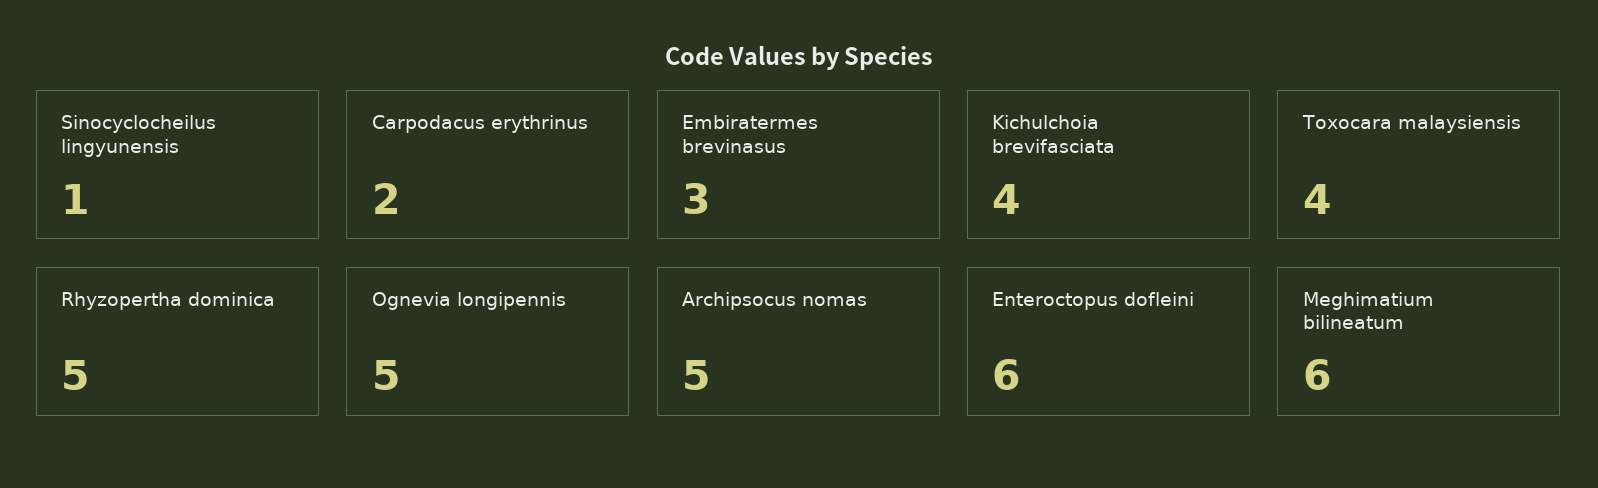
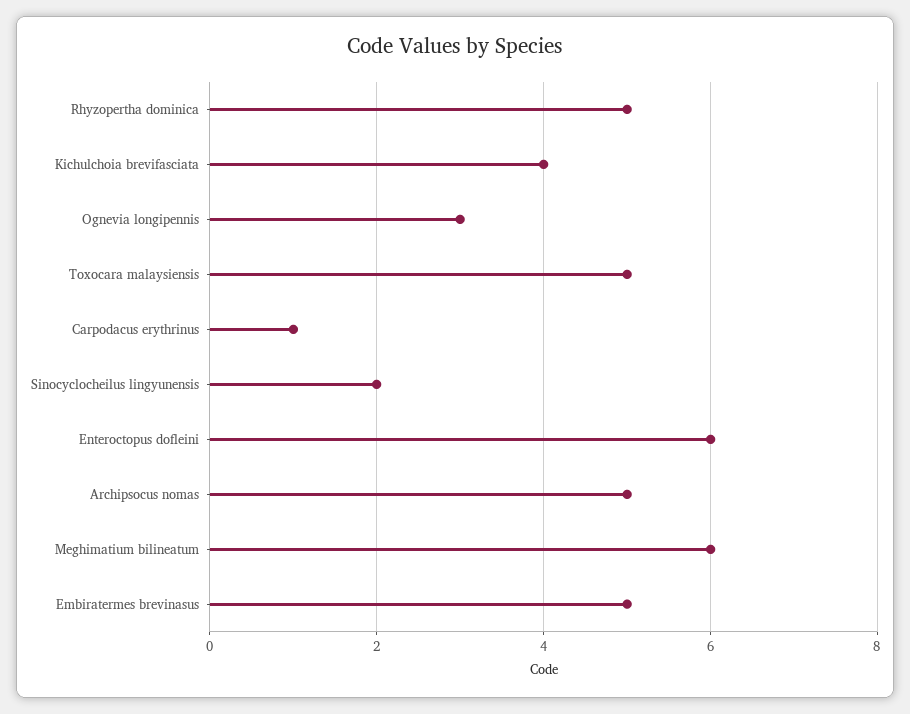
Sinocyclocheilus lingyunensis: 1 -> 2
Carpodacus erythrinus: 2 -> 1
Embiratermes brevinasus: 3 -> 5
Toxocara malaysiensis: 4 -> 5
Ognevia longipennis: 5 -> 3

